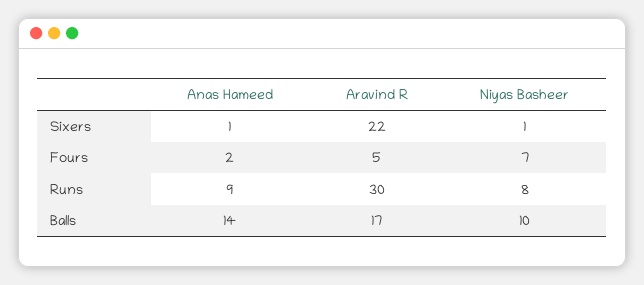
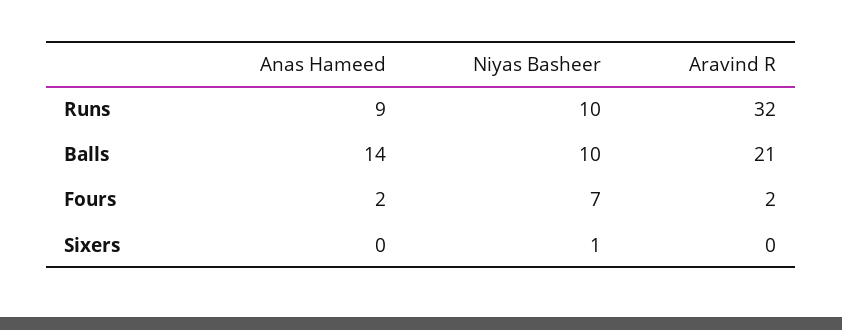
Anas Hameed, Sixers: 1 -> 0
Aravind R, Sixers: 22 -> 0
Aravind R, Fours: 5 -> 2
Aravind R, Runs: 30 -> 32
Niyas Basheer, Runs: 8 -> 10
Aravind R, Balls: 17 -> 21

